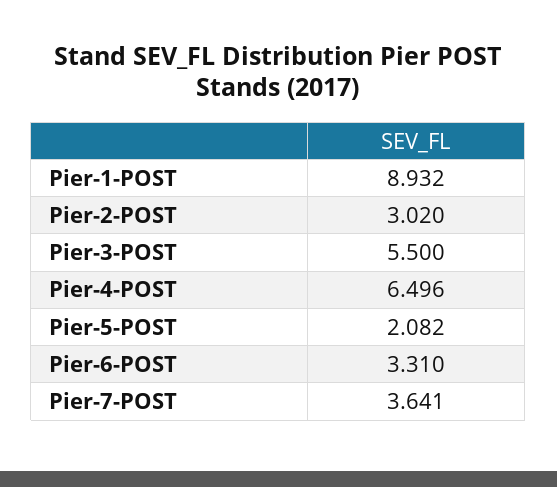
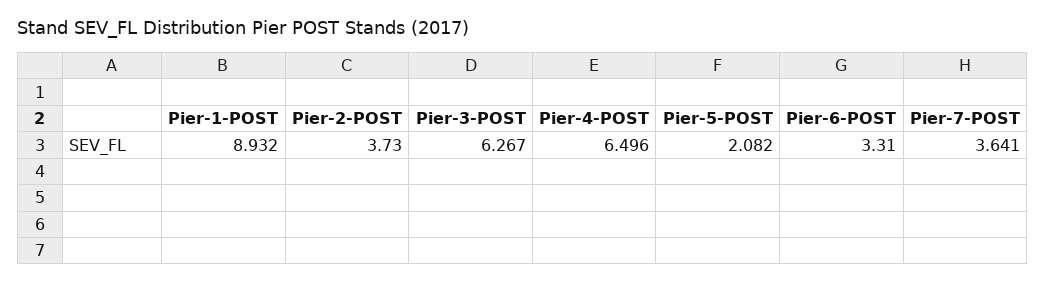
Pier-2-POST: 3.02 -> 3.73
Pier-3-POST: 5.5 -> 6.267

